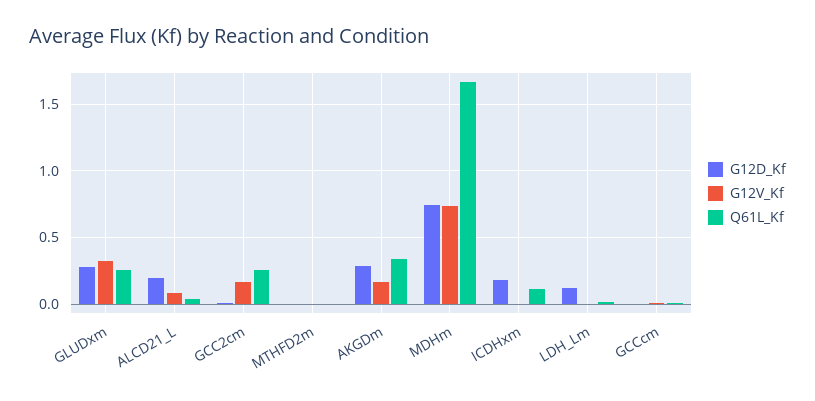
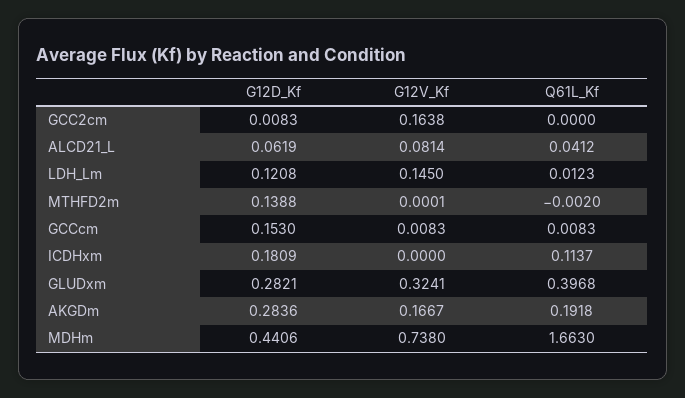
Q61L_Kf, GLUDxm: 0.25 -> 0.3968
G12D_Kf, ALCD21_L: 0.2 -> 0.0619
Q61L_Kf, GCC2cm: 0.25 -> 0
G12D_Kf, MTHFD2m: 0 -> 0.1388
Q61L_Kf, AKGDm: 0.35 -> 0.1918
G12D_Kf, MDHm: 0.75 -> 0.4406
G12V_Kf, LDH_Lm: 0 -> 0.145
G12D_Kf, GCCcm: 0 -> 0.153

